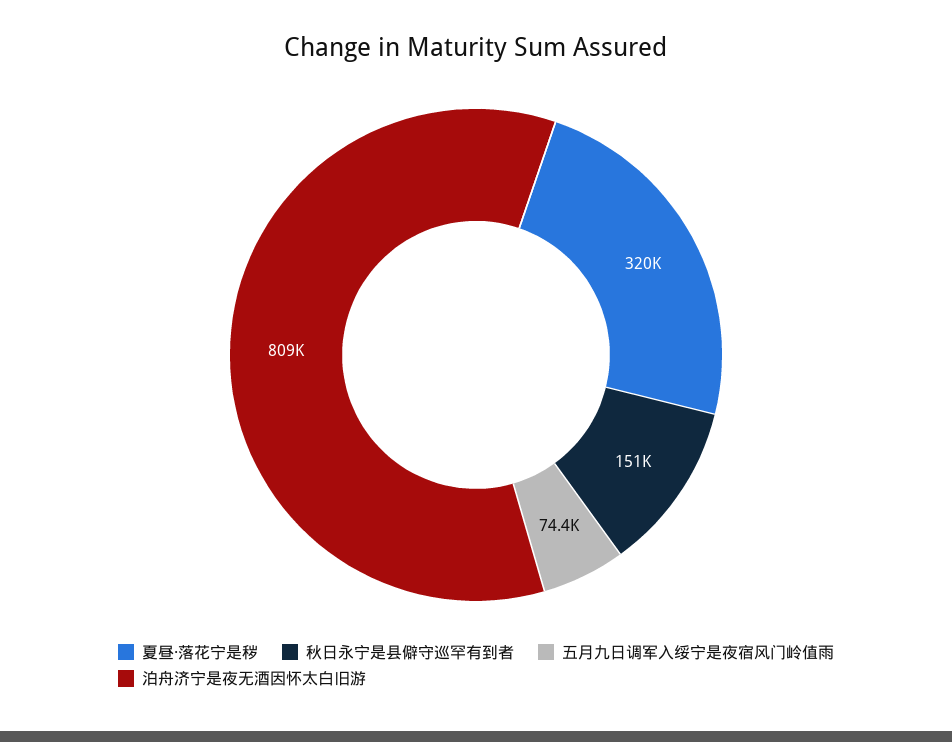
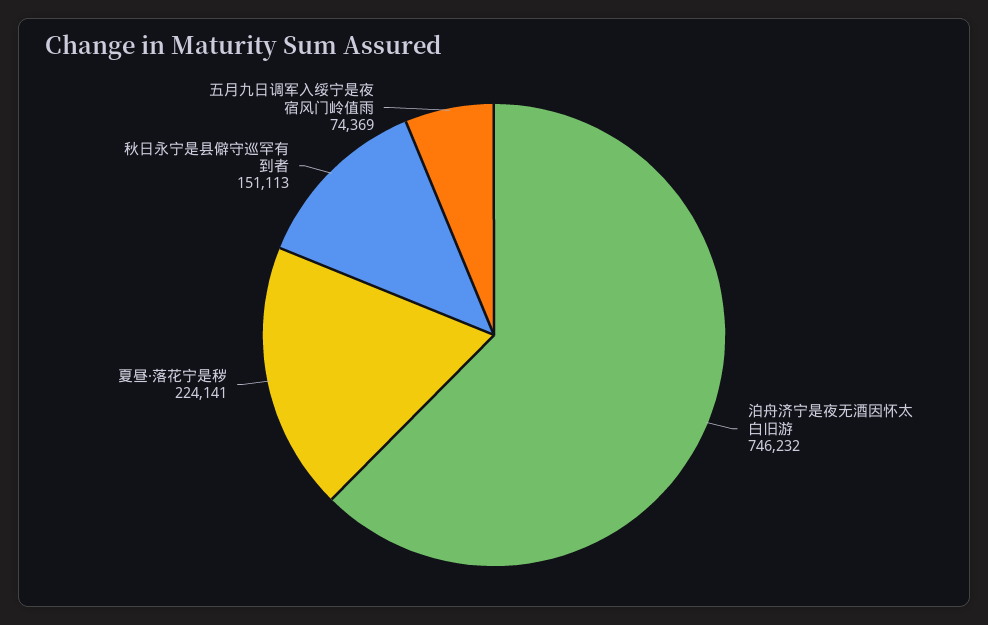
夏昼·落花宁是秽: 320000 -> 224141
泊舟济宁是夜无酒因怀太白旧游: 809000 -> 746232

